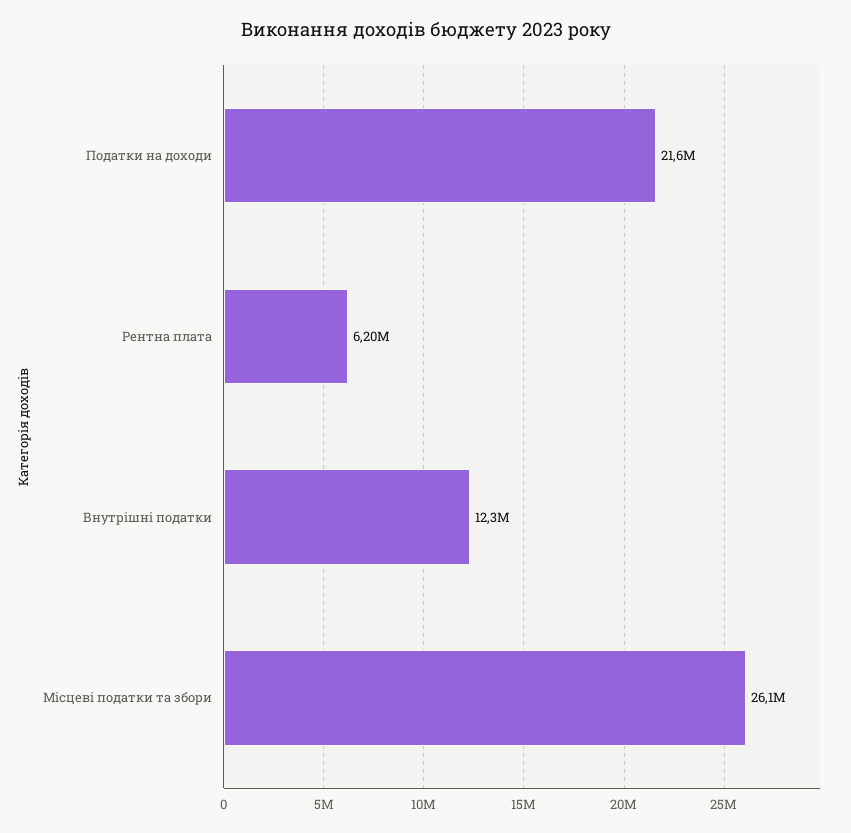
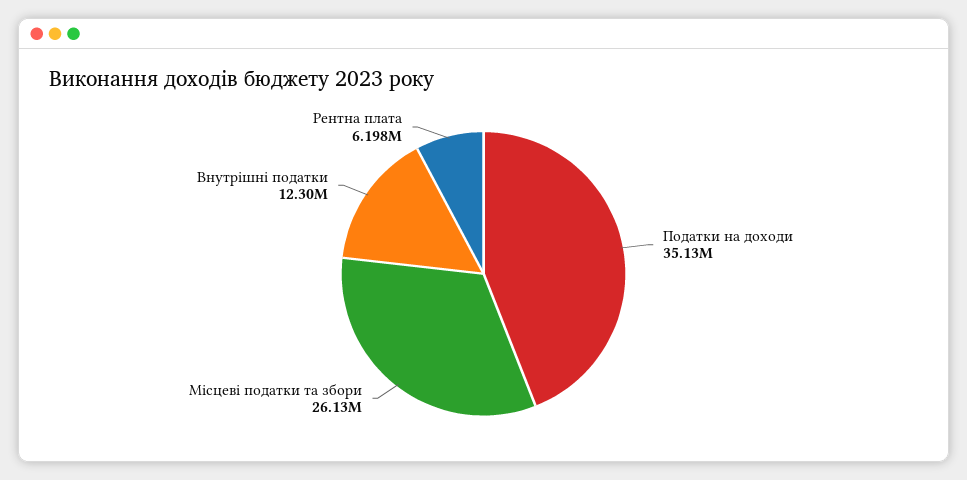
Податки на доходи: 21600000 -> 35130000

